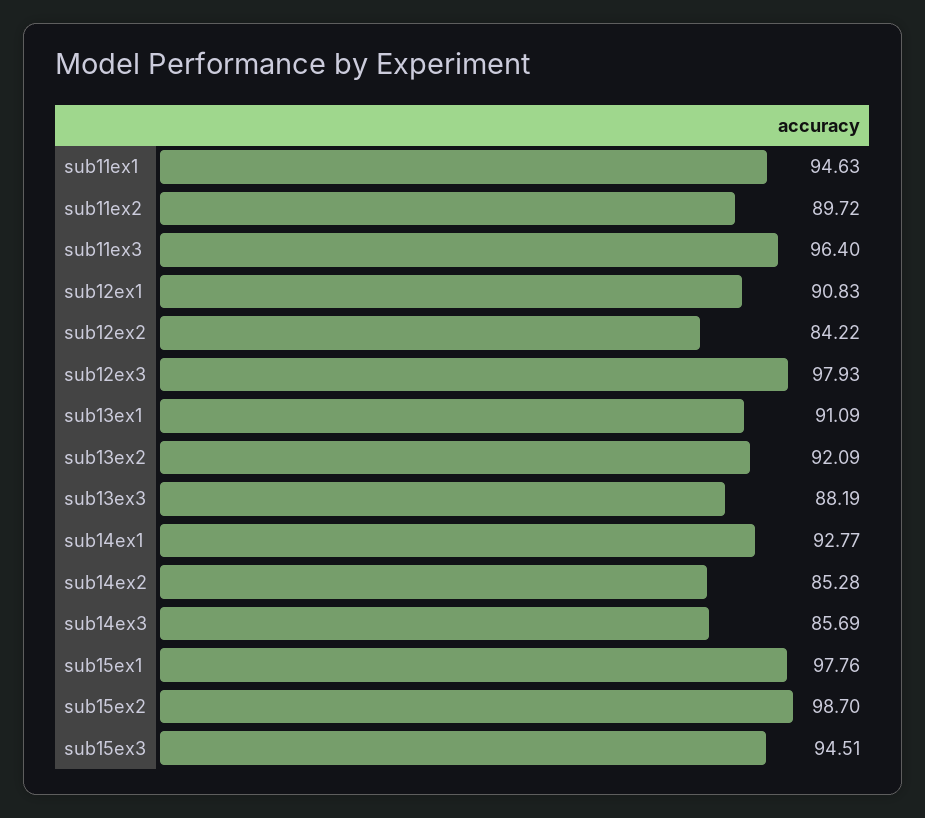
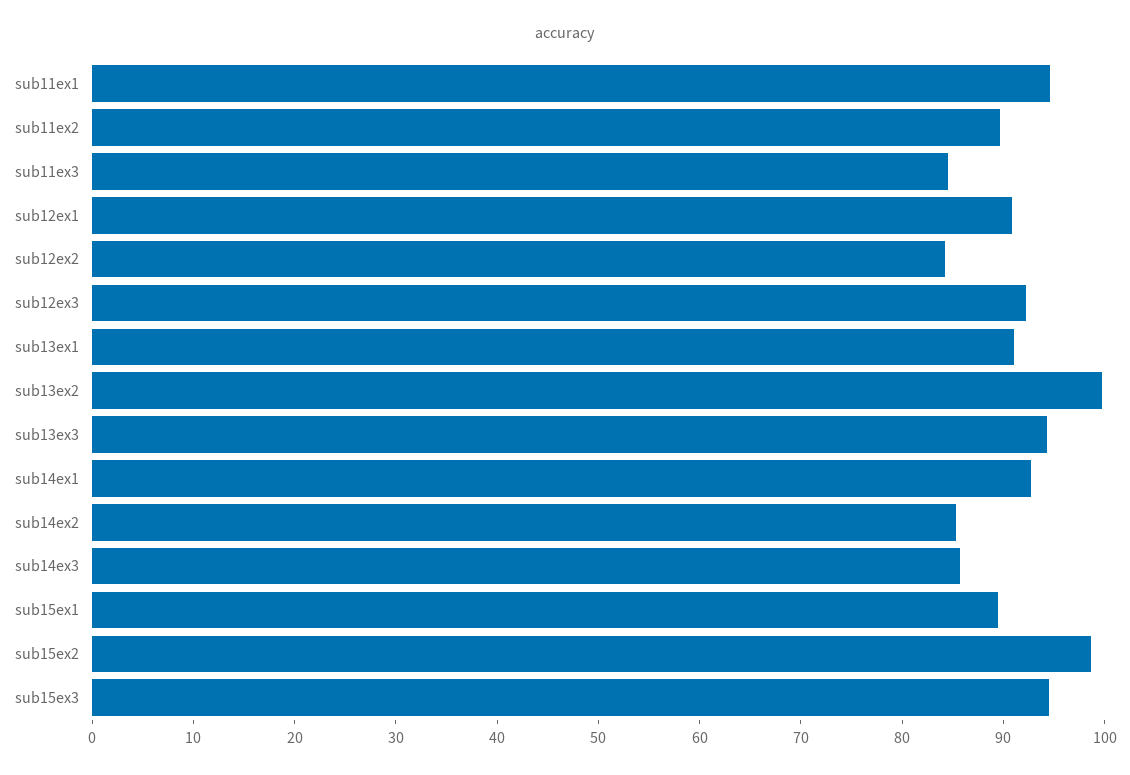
sub11ex3: 96.4 -> 84
sub12ex3: 97.93 -> 92
sub13ex2: 92.09 -> 100
sub13ex3: 88.19 -> 94
sub15ex1: 97.76 -> 90

